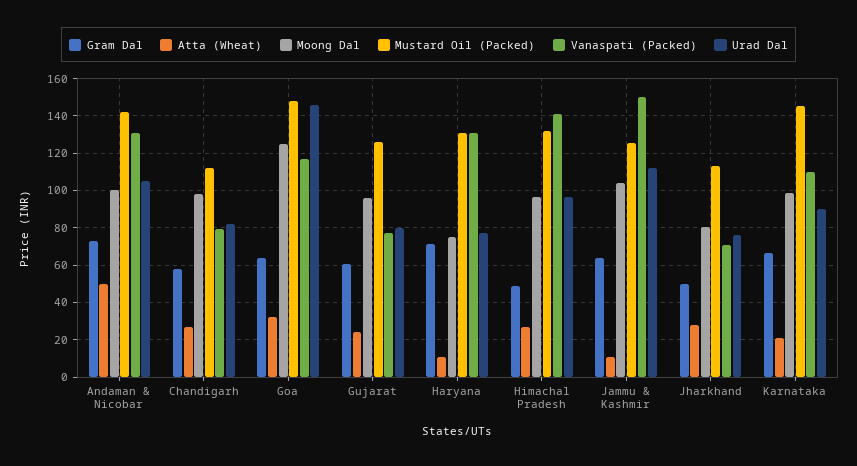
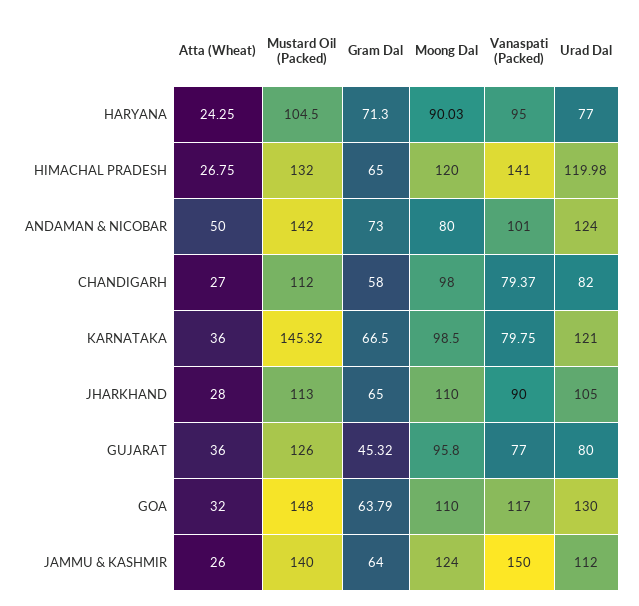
Moong Dal, Andaman & Nicobar: 100 -> 80
Vanaspati (Packed), Andaman & Nicobar: 130 -> 101
Urad Dal, Andaman & Nicobar: 105 -> 124
Moong Dal, Goa: 125 -> 110
Urad Dal, Goa: 145 -> 130
Gram Dal, Gujarat: 60 -> 45.32
Atta (Wheat), Gujarat: 25 -> 36
Atta (Wheat), Haryana: 10 -> 24.25
Moong Dal, Haryana: 75 -> 90.03
Mustard Oil (Packed), Haryana: 130 -> 104.5
Vanaspati (Packed), Haryana: 130 -> 95
Gram Dal, Himachal Pradesh: 50 -> 65
Moong Dal, Himachal Pradesh: 95 -> 120
Urad Dal, Himachal Pradesh: 95 -> 119.98
Atta (Wheat), Jammu & Kashmir: 10 -> 26
Moong Dal, Jammu & Kashmir: 105 -> 124
Mustard Oil (Packed), Jammu & Kashmir: 125 -> 140
Gram Dal, Jharkhand: 50 -> 65
Moong Dal, Jharkhand: 80 -> 110
Vanaspati (Packed), Jharkhand: 70 -> 90
Urad Dal, Jharkhand: 75 -> 105
Atta (Wheat), Karnataka: 20 -> 36
Vanaspati (Packed), Karnataka: 110 -> 79.75
Urad Dal, Karnataka: 90 -> 121

